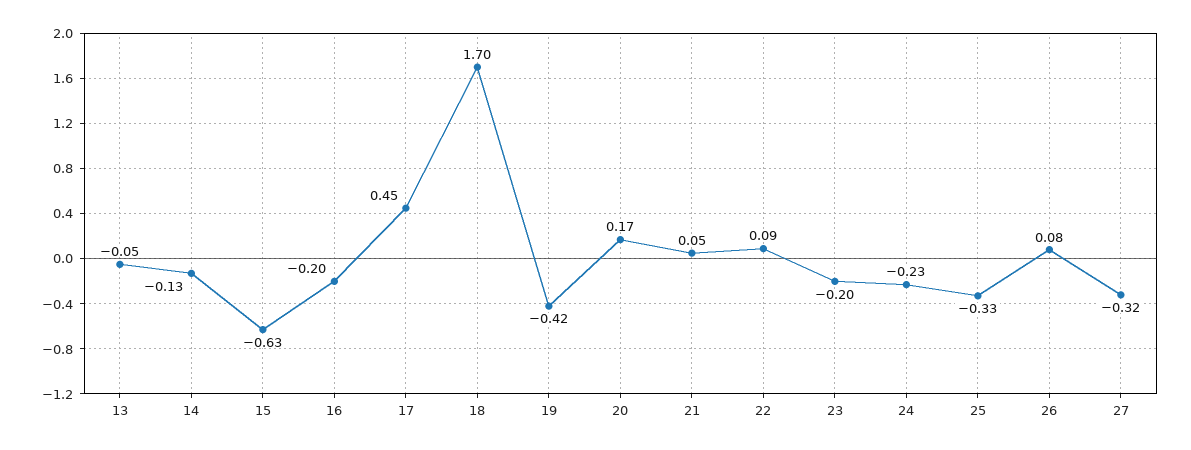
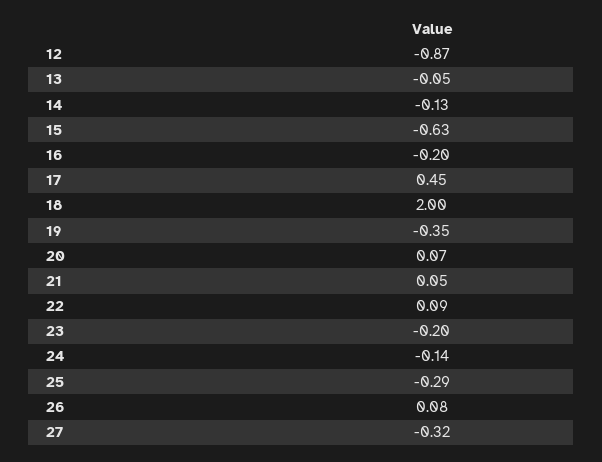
18: 1.7 -> 2
19: -0.42 -> -0.35
20: 0.17 -> 0.07
24: -0.23 -> -0.14
25: -0.33 -> -0.29
12: none -> -0.87

